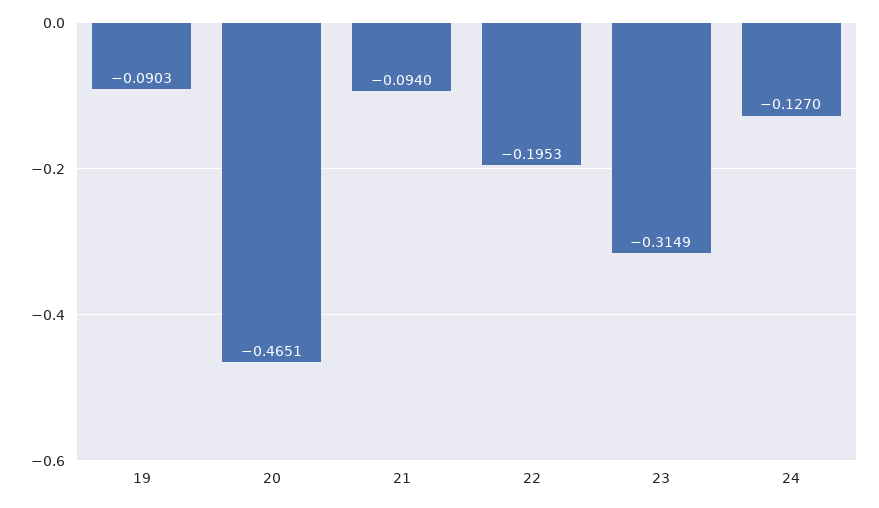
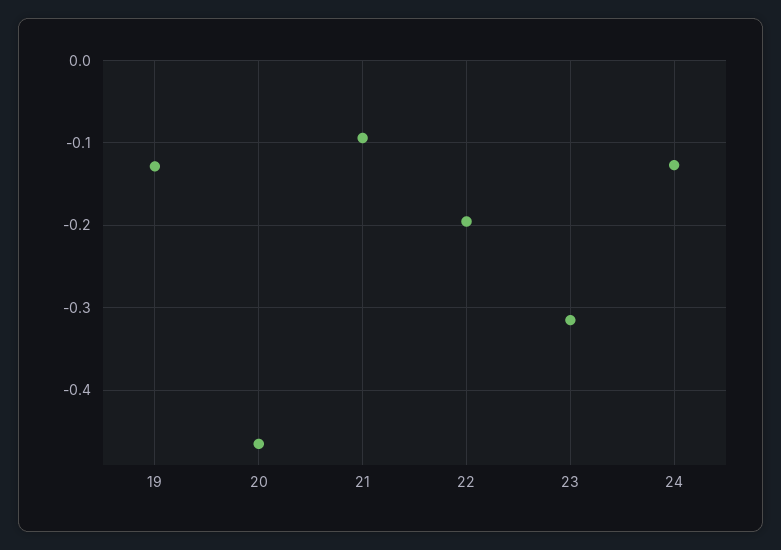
19: -0.0903 -> -0.13

